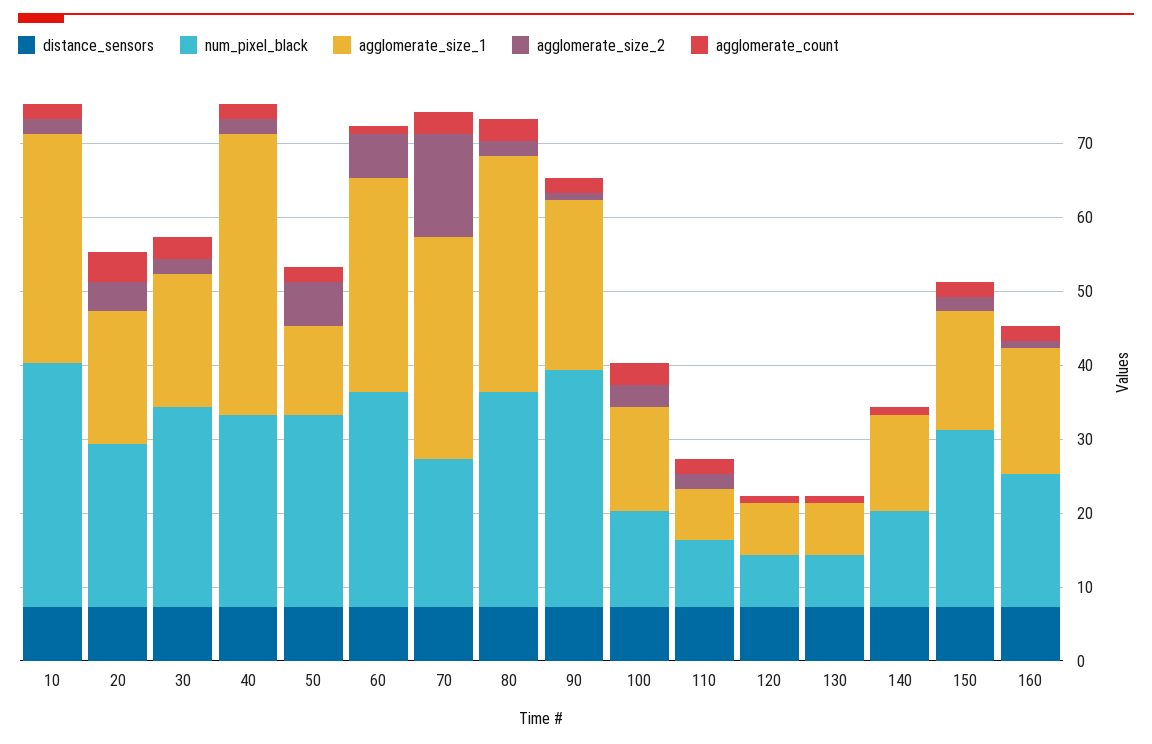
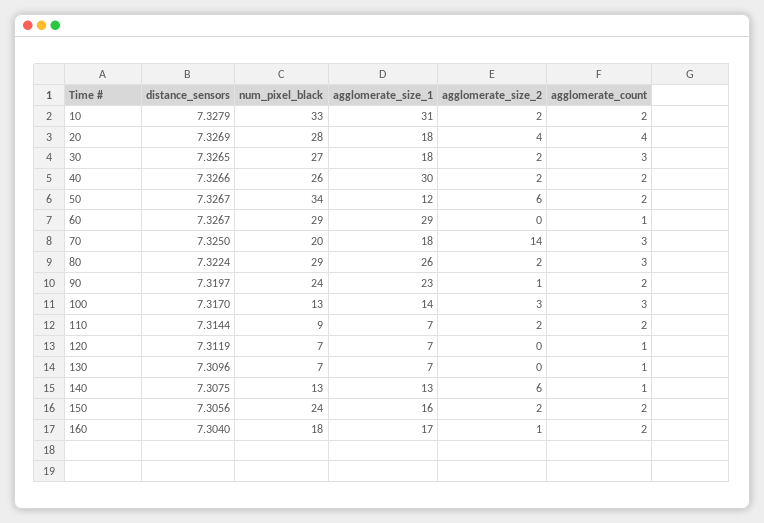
num_pixel_black, 20: 22 -> 28
agglomerate_size_1, 40: 38 -> 30
num_pixel_black, 50: 26 -> 34
agglomerate_size_2, 60: 6 -> 0
agglomerate_size_1, 70: 30 -> 18
agglomerate_size_1, 80: 32 -> 26
num_pixel_black, 90: 32 -> 24
agglomerate_size_2, 140: 0 -> 6

